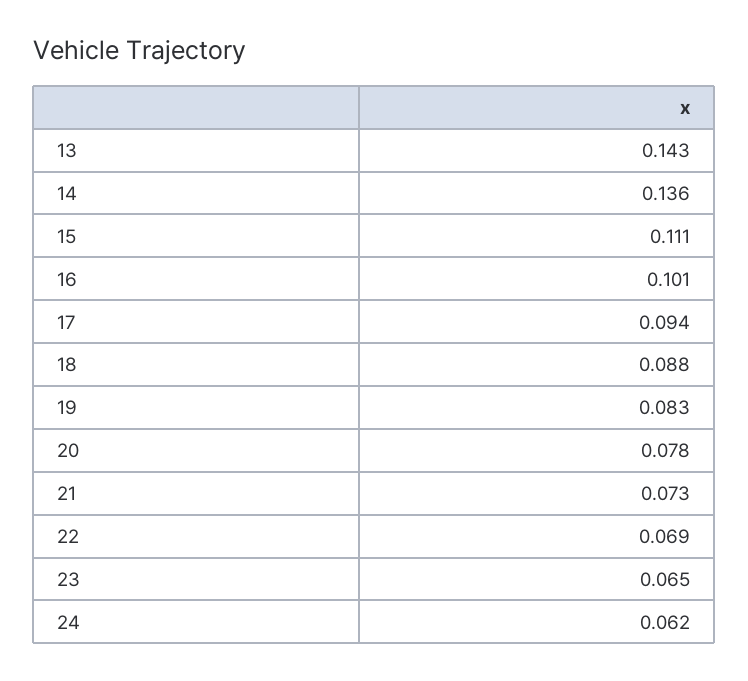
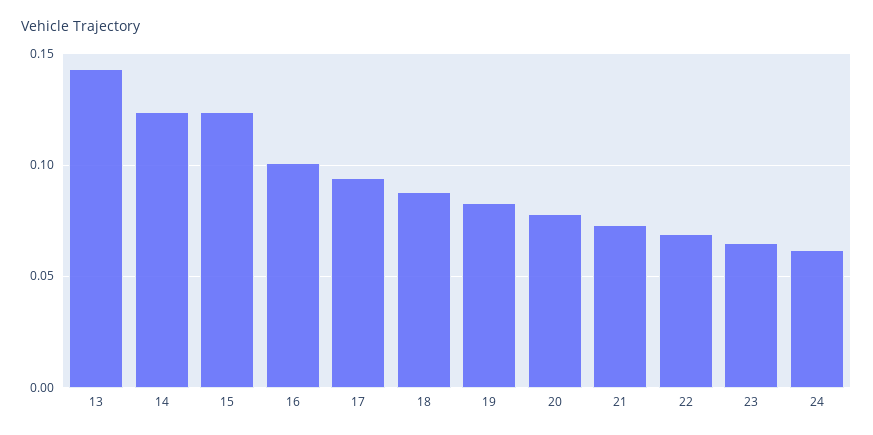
14: 0.136 -> 0.125
15: 0.111 -> 0.125

